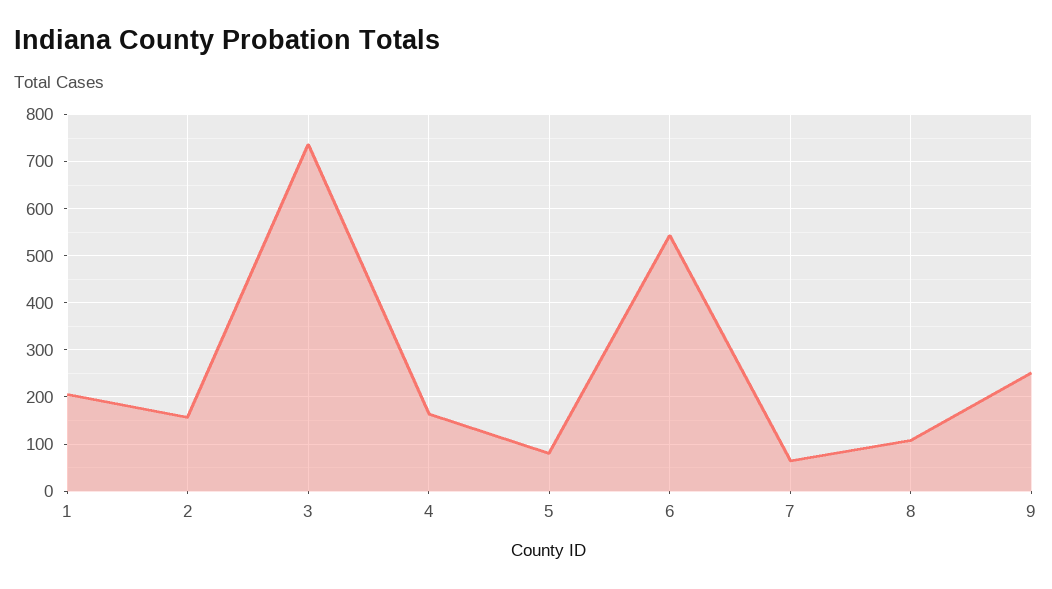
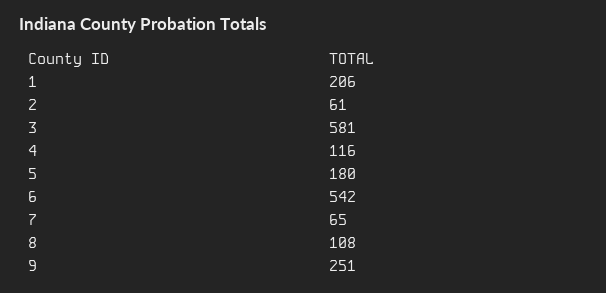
2: 160 -> 61
3: 740 -> 581
4: 160 -> 116
5: 80 -> 180

